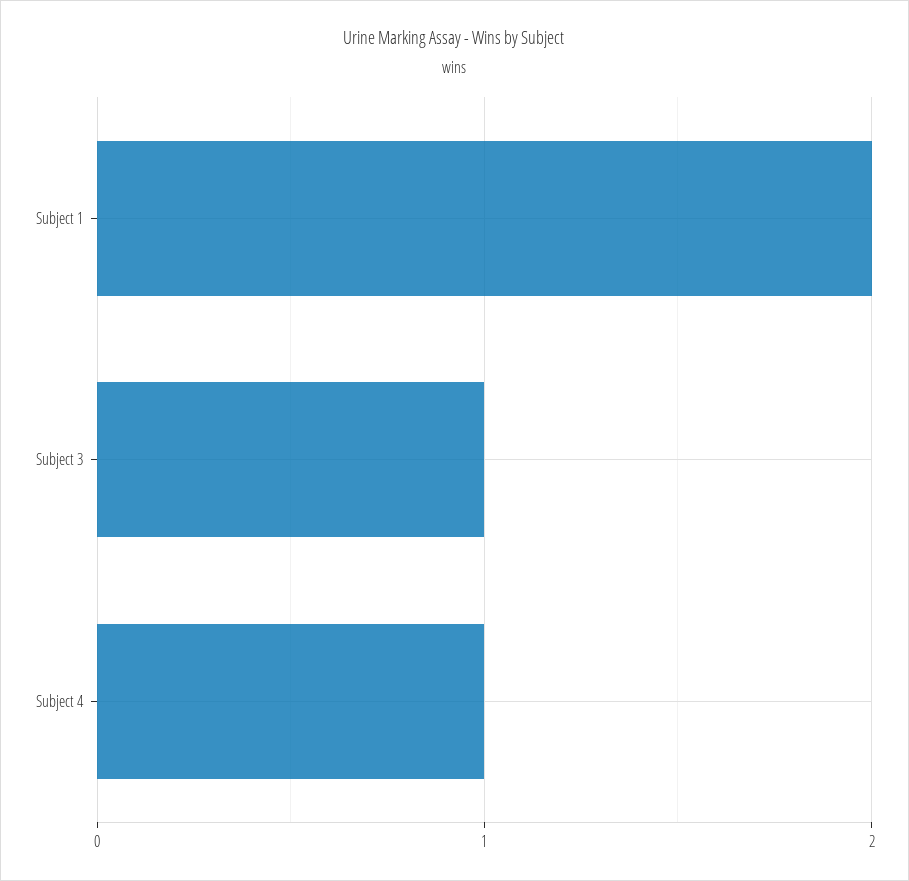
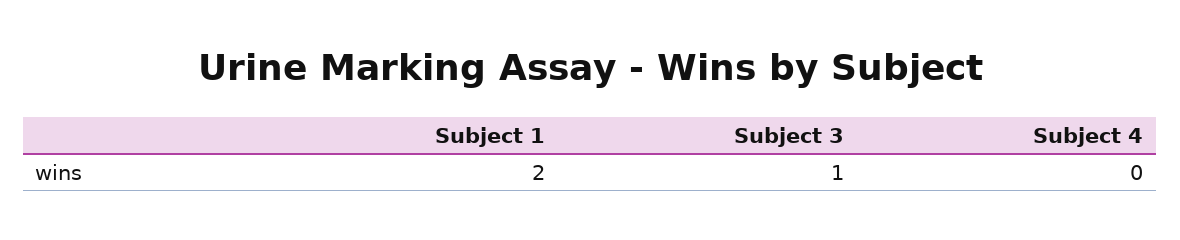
Subject 4: 1 -> 0

